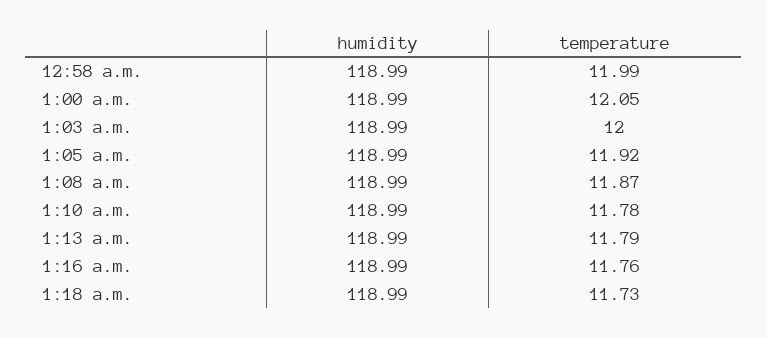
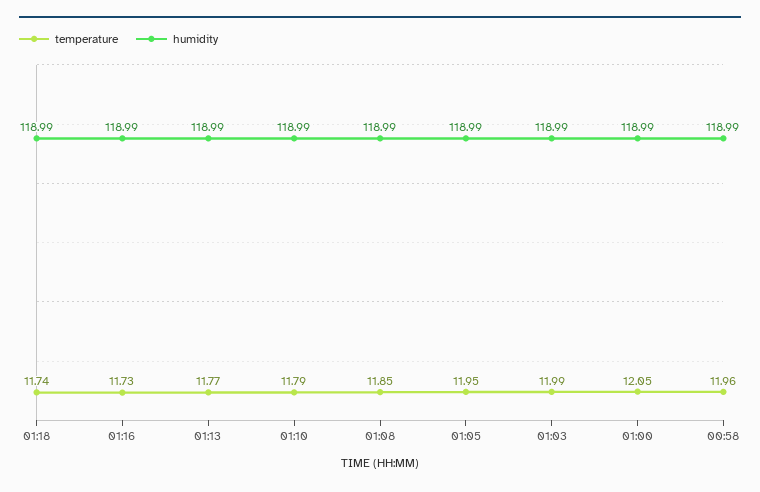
temperature, 12:58 a.m.: 11.99 -> 11.96
temperature, 1:03 a.m.: 12 -> 11.99
temperature, 1:05 a.m.: 11.92 -> 11.95
temperature, 1:08 a.m.: 11.87 -> 11.85
temperature, 1:10 a.m.: 11.78 -> 11.79
temperature, 1:13 a.m.: 11.79 -> 11.77
temperature, 1:16 a.m.: 11.76 -> 11.73
temperature, 1:18 a.m.: 11.73 -> 11.74

